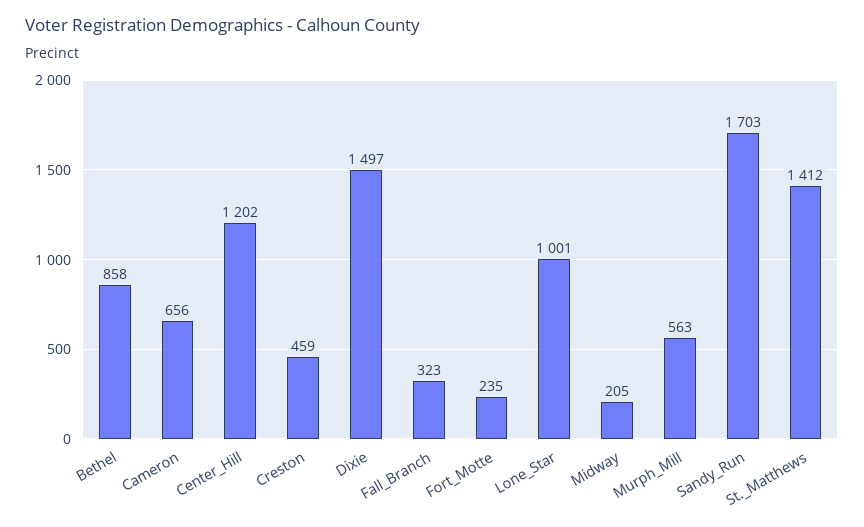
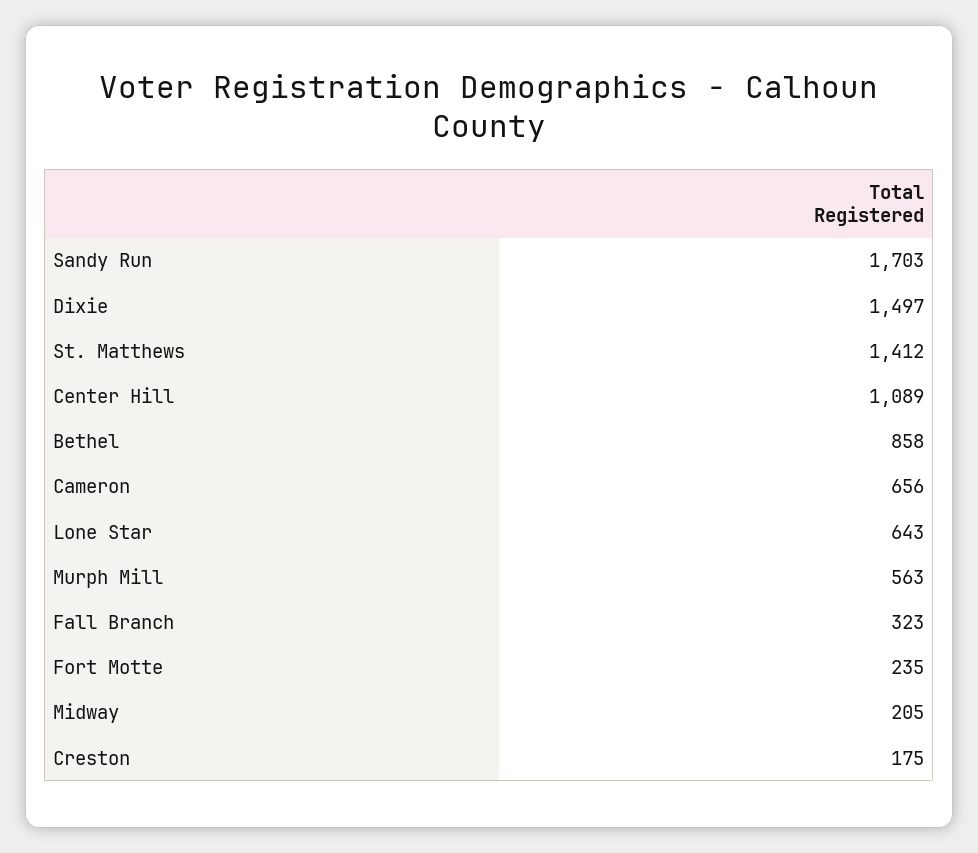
Center_Hill: 1202 -> 1089
Creston: 459 -> 175
Lone_Star: 1001 -> 643

